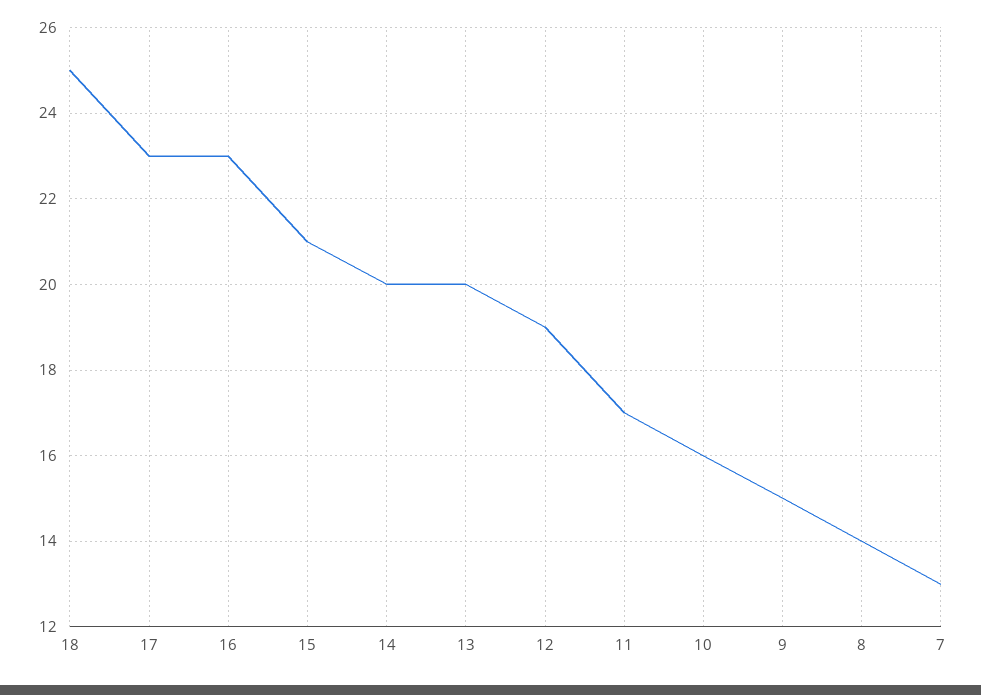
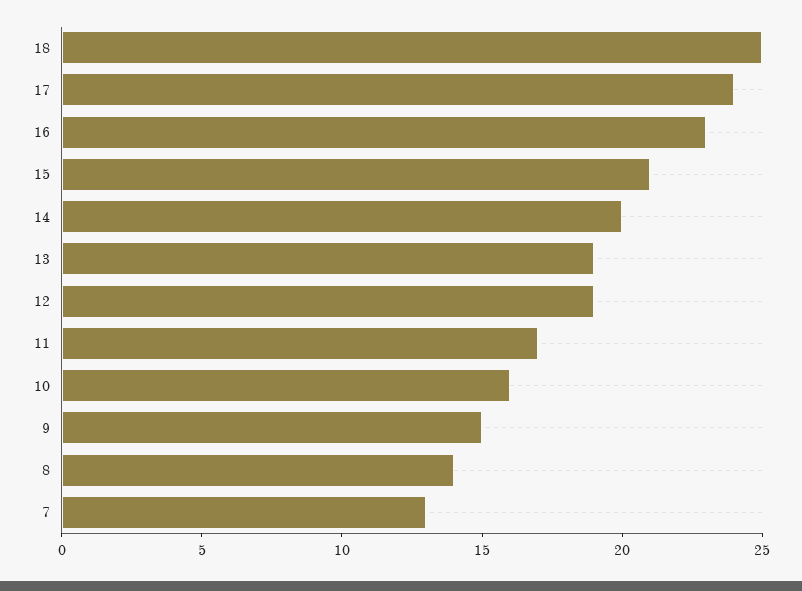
17: 23 -> 24
13: 20 -> 19

